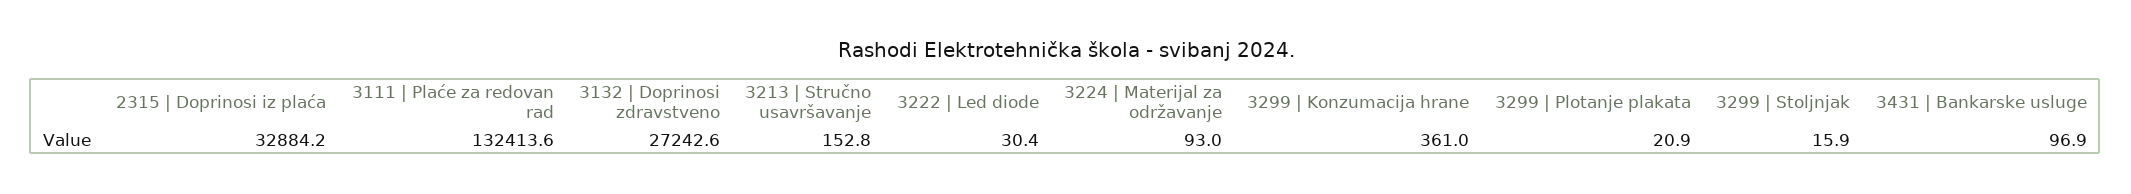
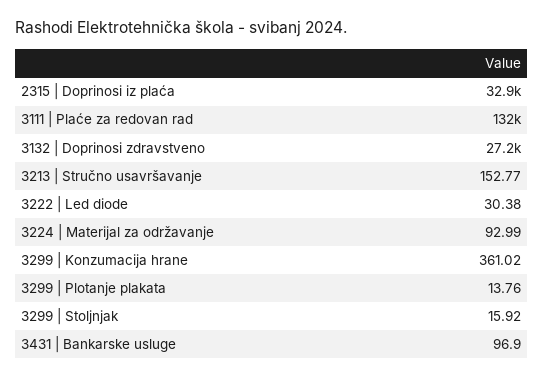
3299 | Plotanje plakata: 20.9 -> 13.76

